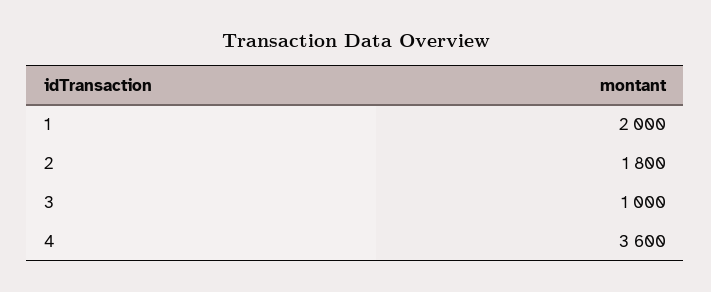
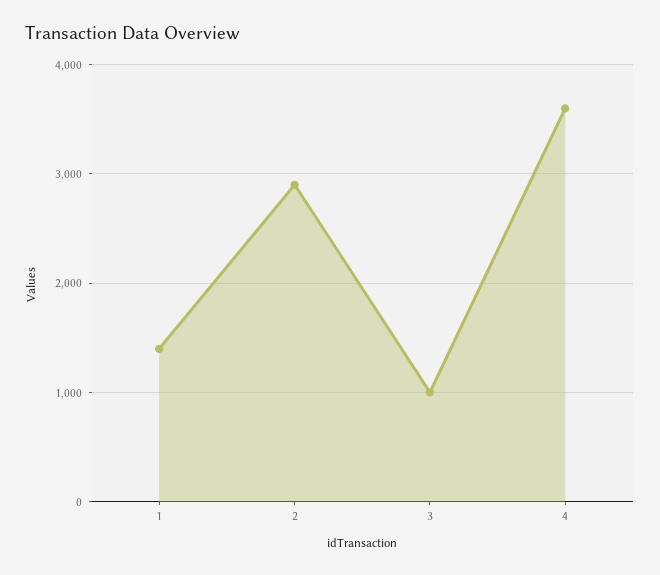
1: 2000 -> 1400
2: 1800 -> 2900

